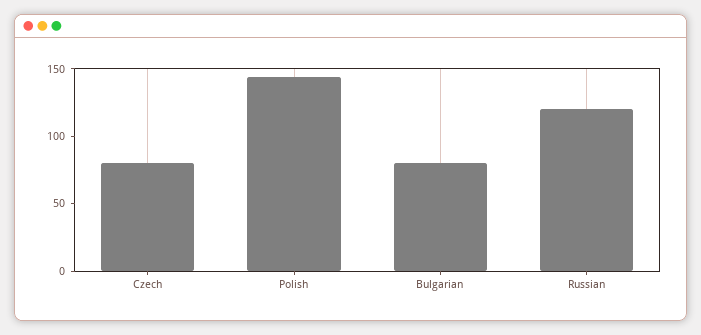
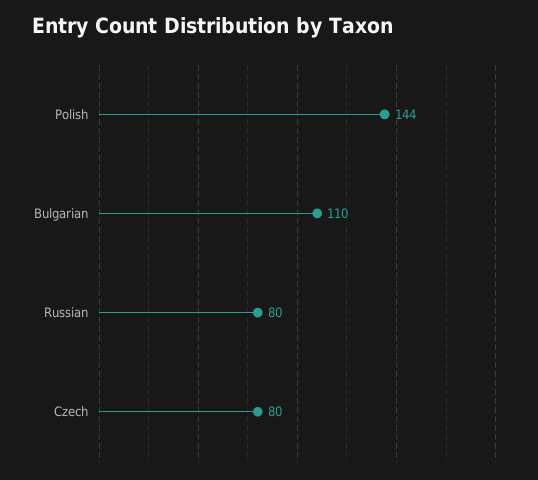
Bulgarian: 80 -> 110
Russian: 120 -> 80

